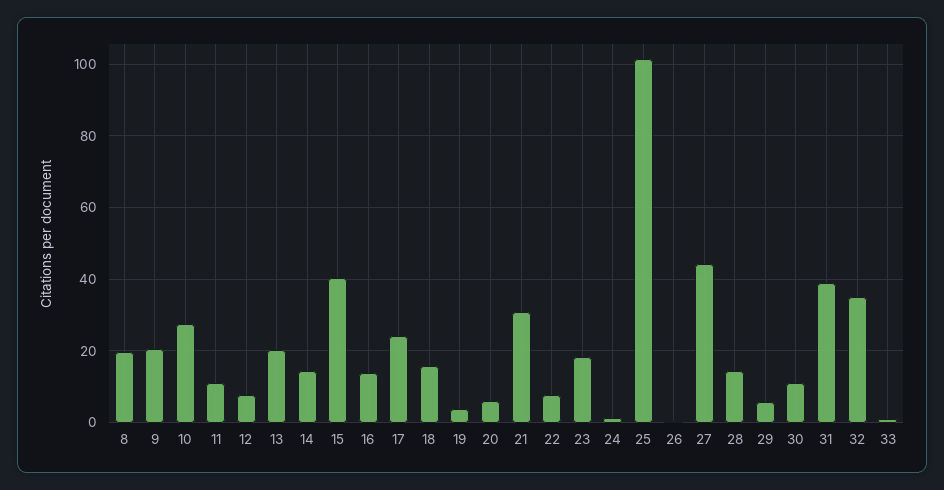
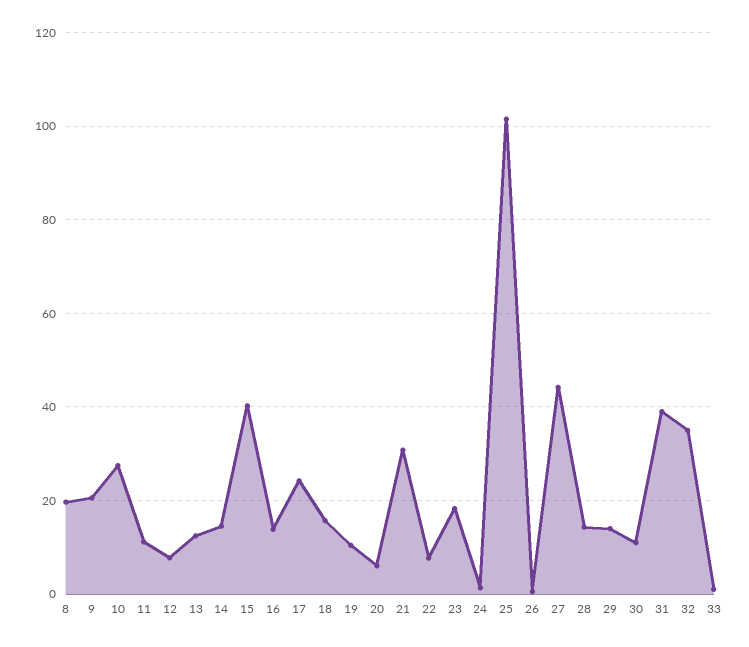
13: 20 -> 12
19: 4 -> 10
29: 6 -> 14

